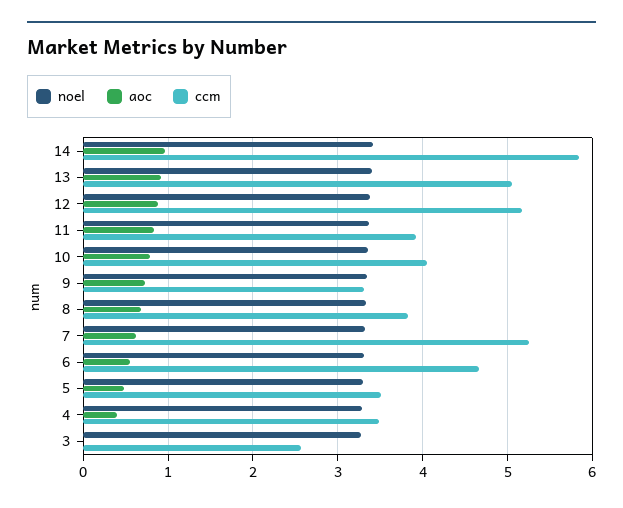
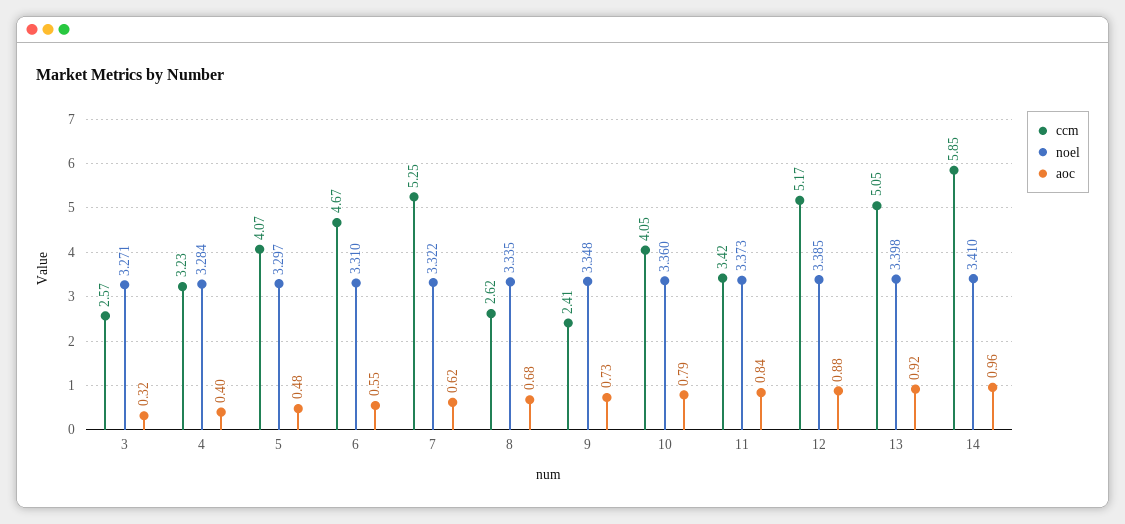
ccm, 11: 3.9 -> 3.42
ccm, 9: 3.3 -> 2.41
ccm, 8: 3.8 -> 2.62
ccm, 5: 3.5 -> 4.07
ccm, 4: 3.5 -> 3.23
aoc, 3: 0 -> 0.32

